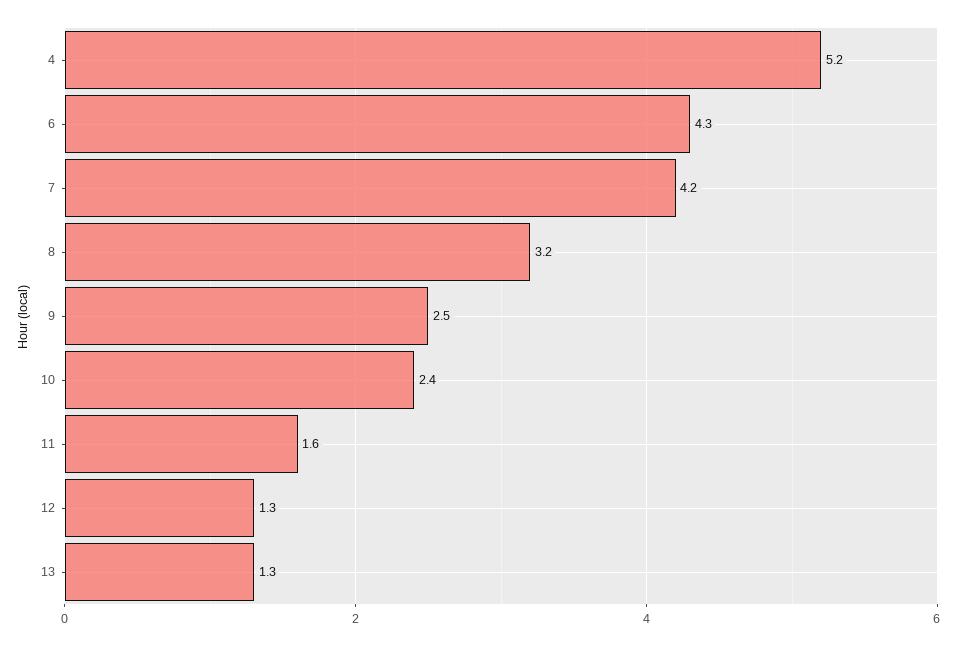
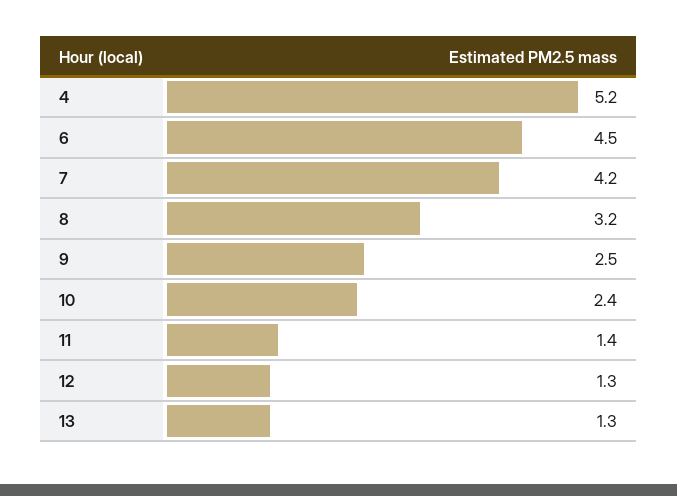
6: 4.3 -> 4.5
11: 1.6 -> 1.4

